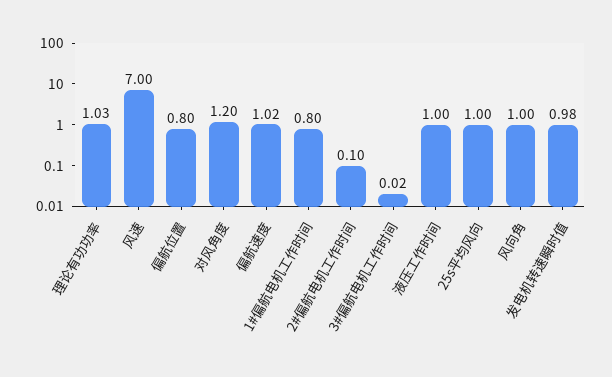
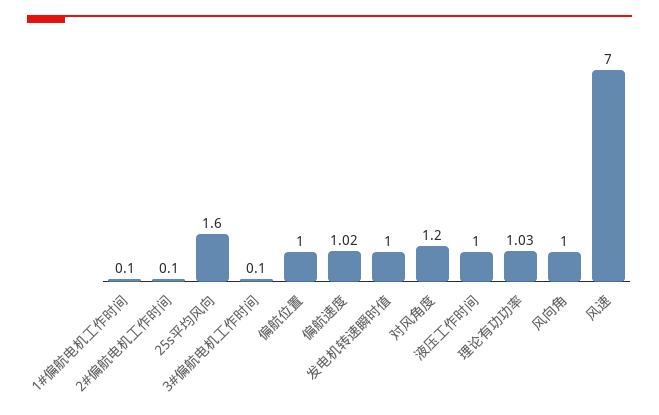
偏航位置: 0.8 -> 1
1#偏航电机工作时间: 0.8 -> 0.1
3#偏航电机工作时间: 0.02 -> 0.1
25s平均风向: 1 -> 1.6
发电机转速瞬时值: 0.98 -> 1

